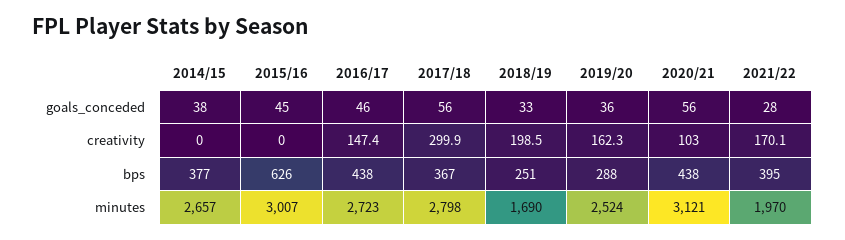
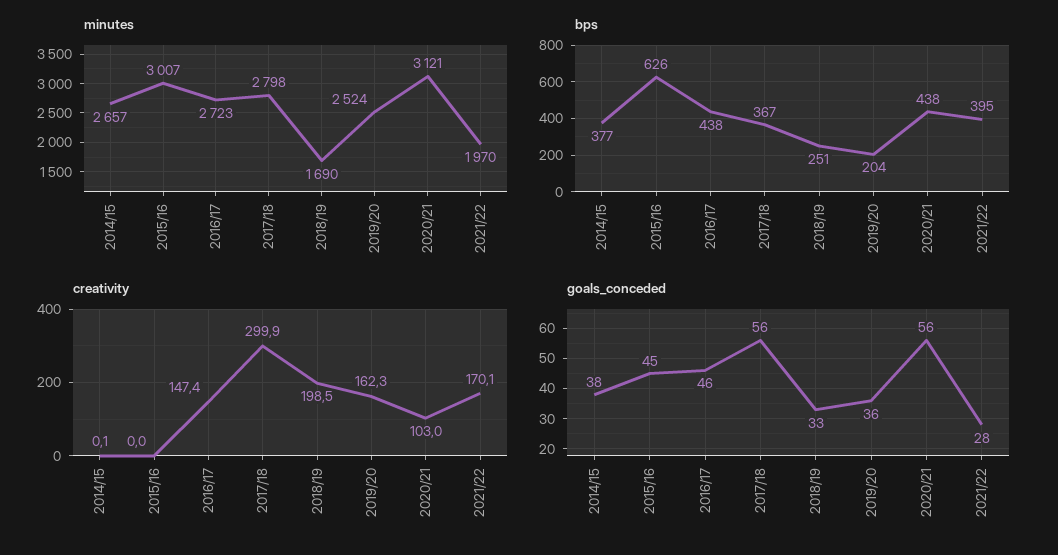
creativity, 2014/15: 0 -> 0.1
bps, 2019/20: 288 -> 204

